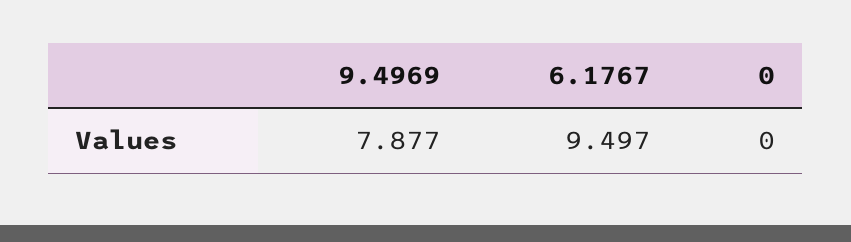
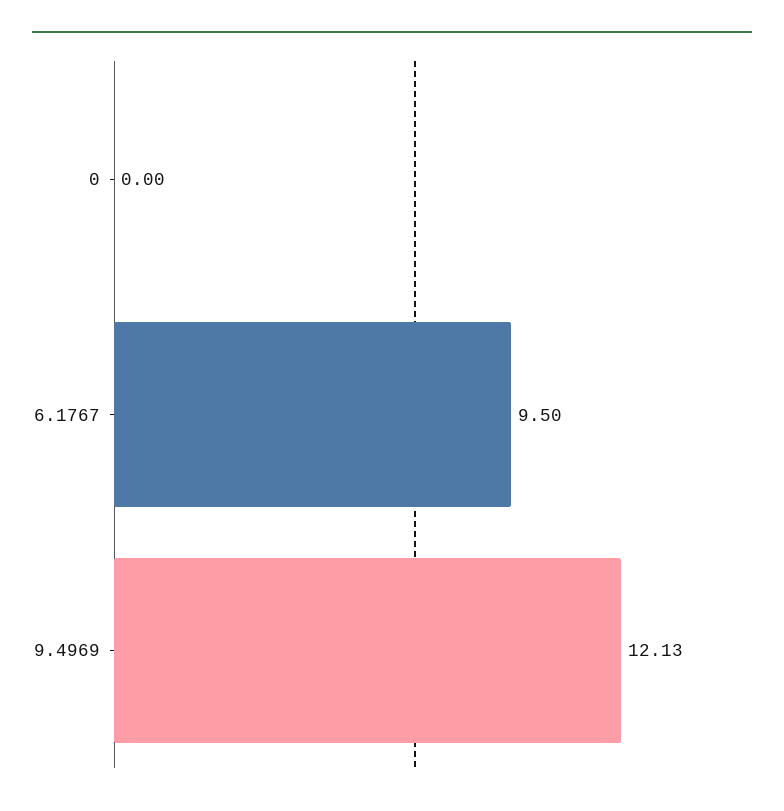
9.4969: 7.877 -> 12.13

